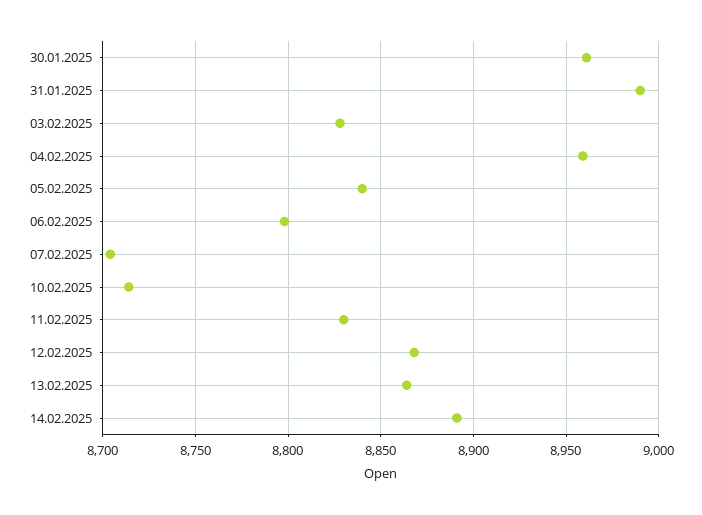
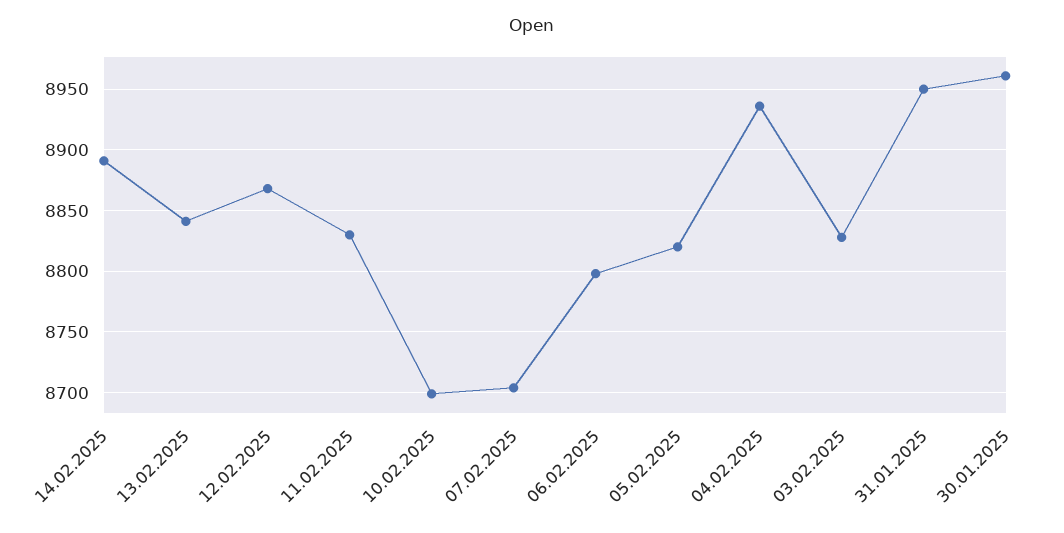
31.01.2025: 8990 -> 8950
04.02.2025: 8960 -> 8935
05.02.2025: 8840 -> 8820
10.02.2025: 8715 -> 8700
13.02.2025: 8865 -> 8840

